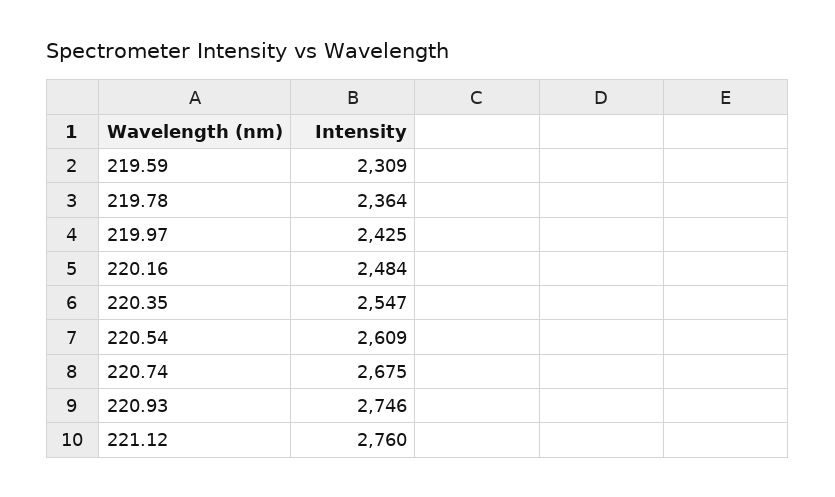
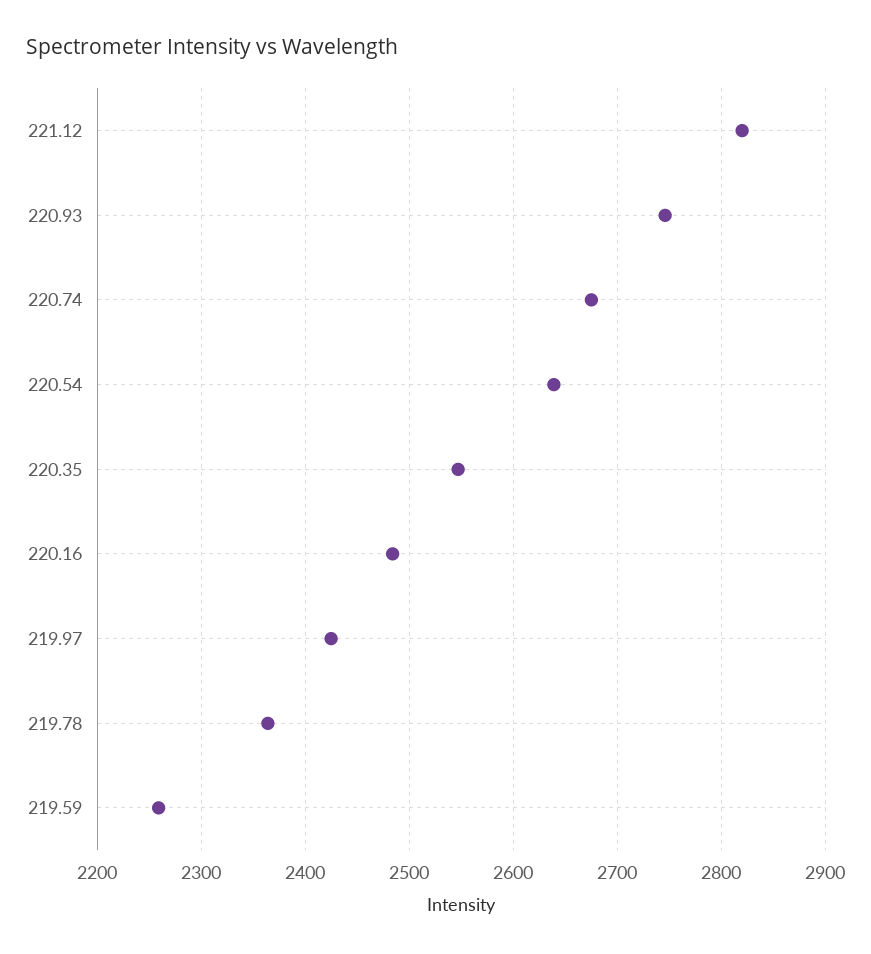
219.59: 2309 -> 2260
220.54: 2609 -> 2640
221.12: 2760 -> 2820

